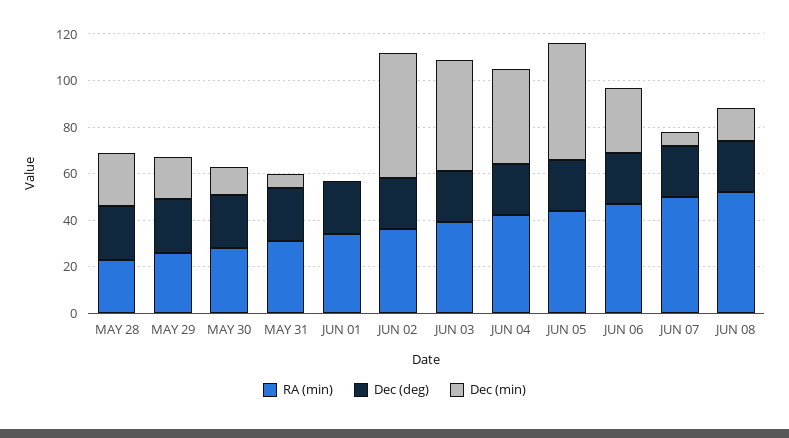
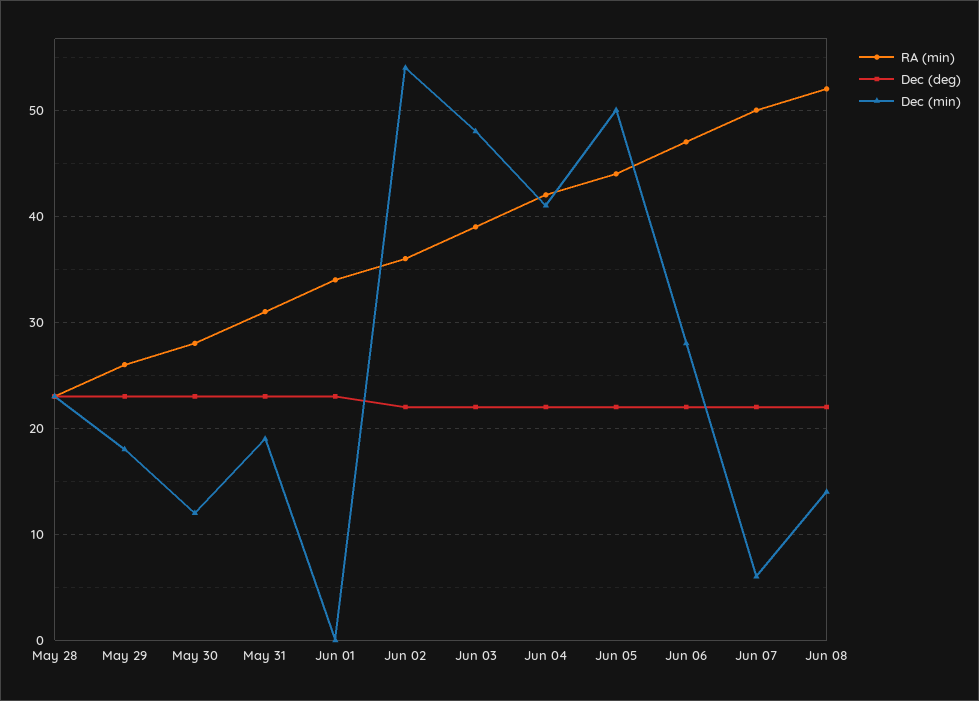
Dec (min), MAY 31: 5 -> 19

